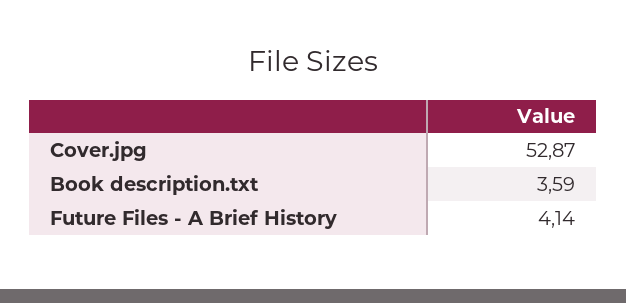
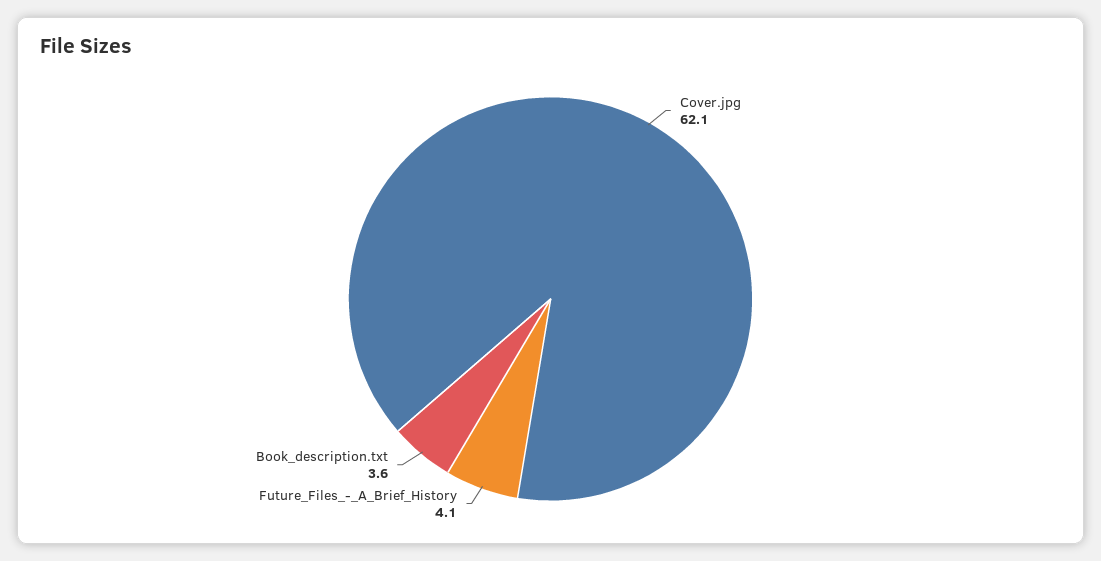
Cover.jpg: 52.87 -> 62.1

